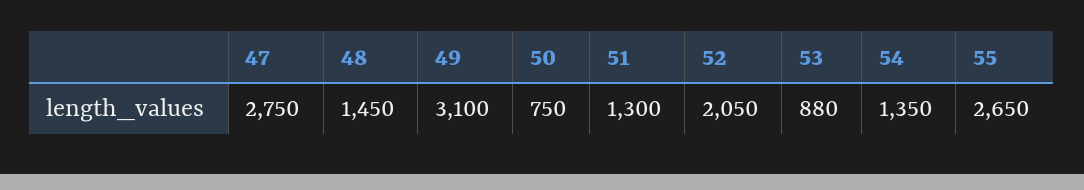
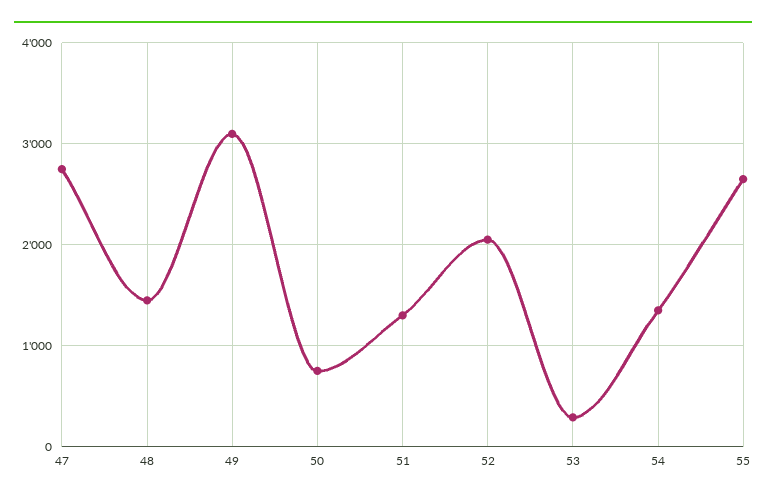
53: 880 -> 300

